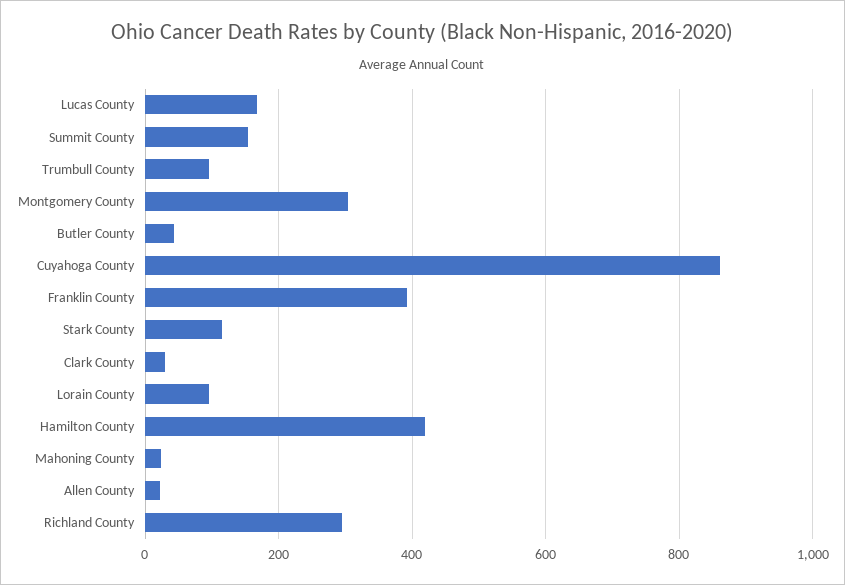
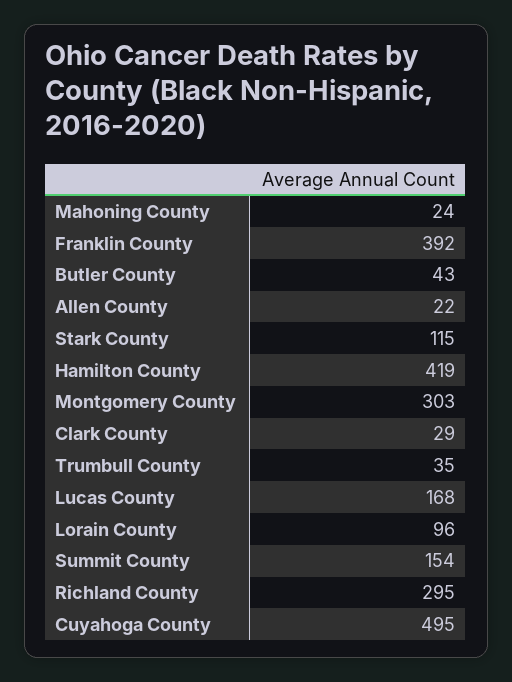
Trumbull County: 100 -> 35
Cuyahoga County: 860 -> 495

